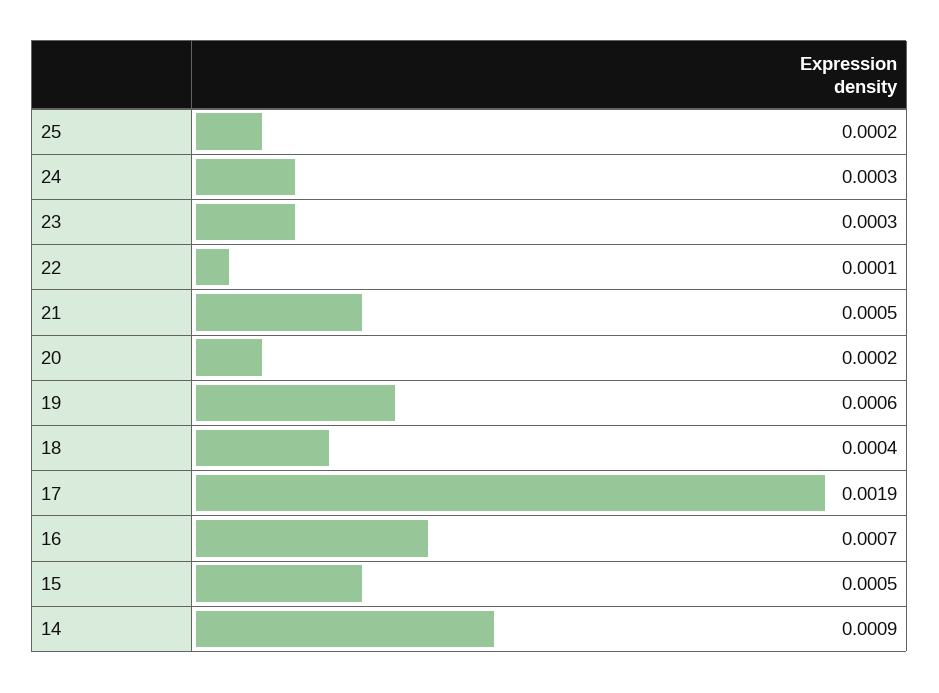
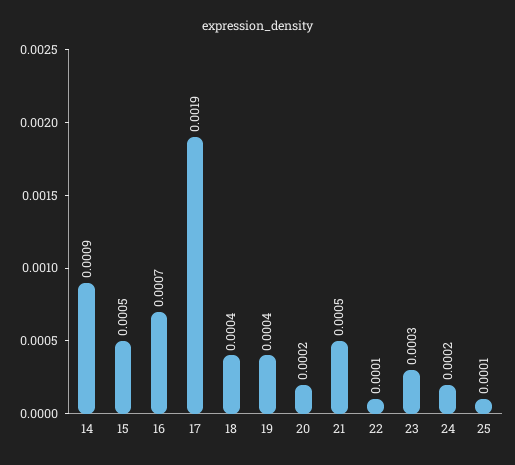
25: 0.0002 -> 0.0001
24: 0.0003 -> 0.0002
19: 0.0006 -> 0.0004

